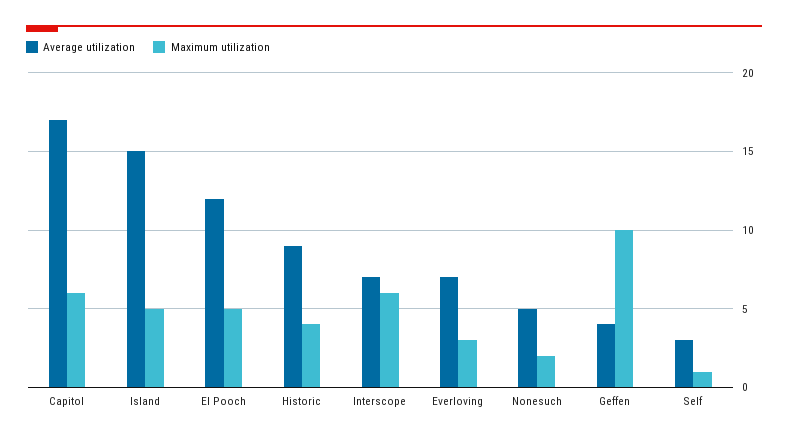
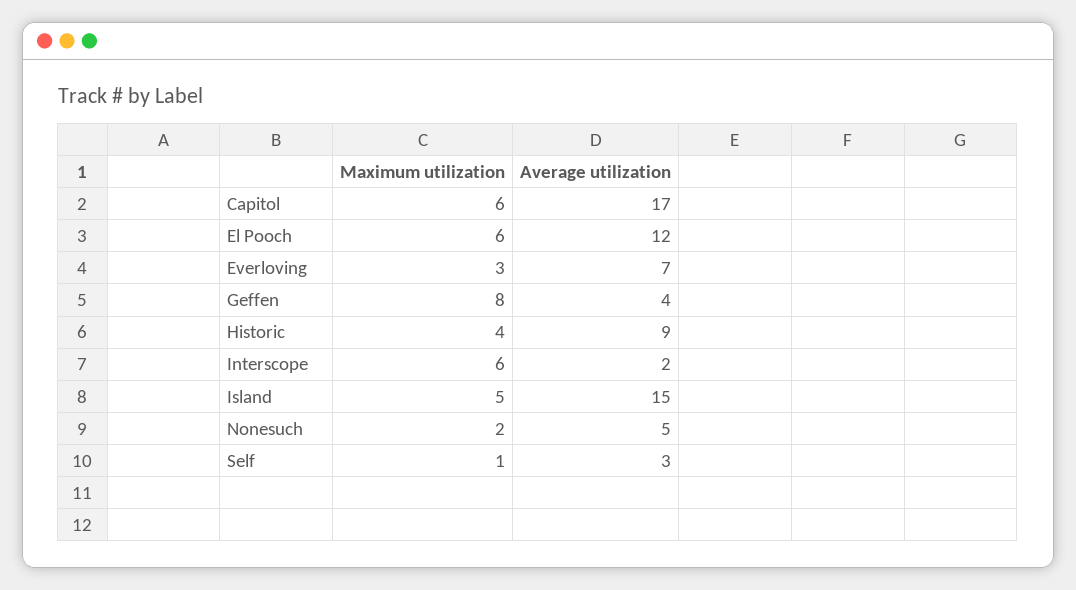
Maximum utilization, El Pooch: 5 -> 6
Average utilization, Interscope: 7 -> 2
Maximum utilization, Geffen: 10 -> 8

